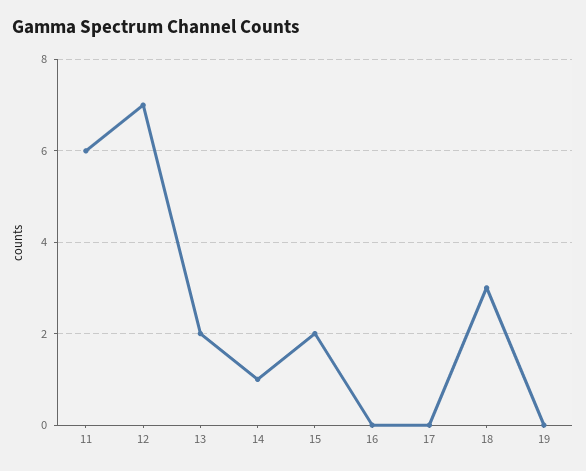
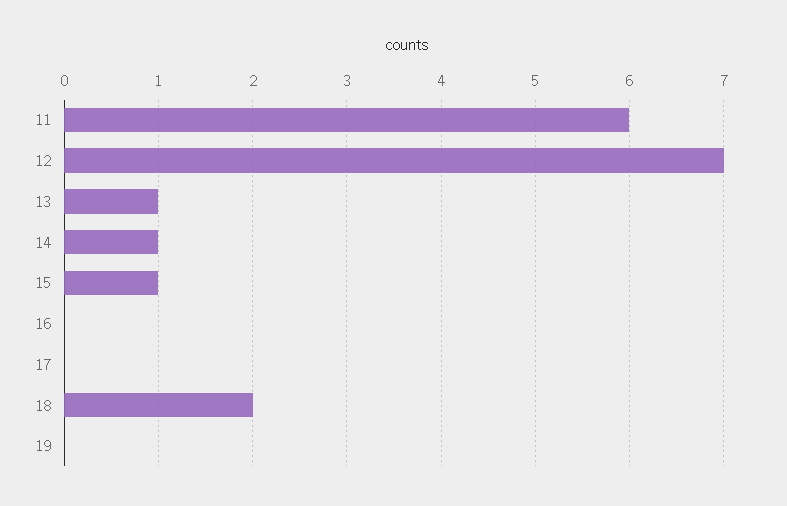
13: 2 -> 1
15: 2 -> 1
18: 3 -> 2

